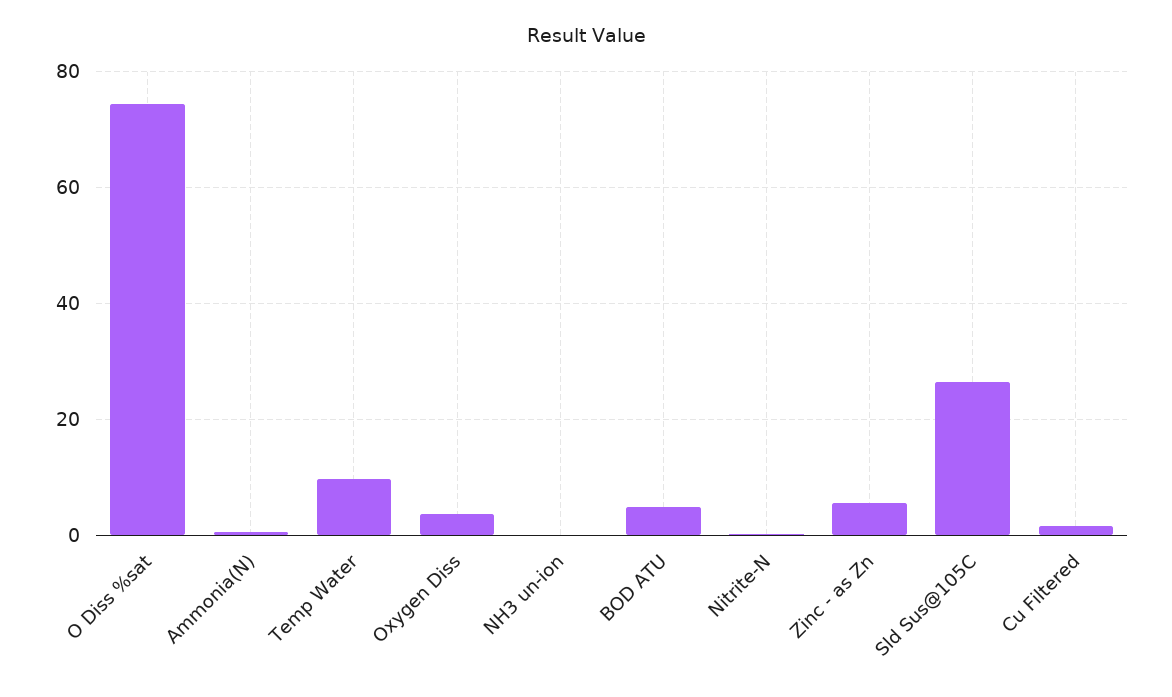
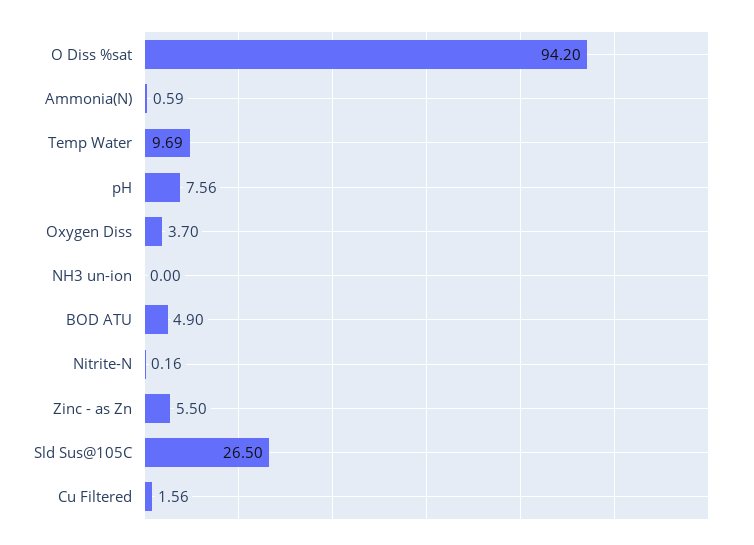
O Diss %sat: 74 -> 94.2
pH: none -> 7.56

